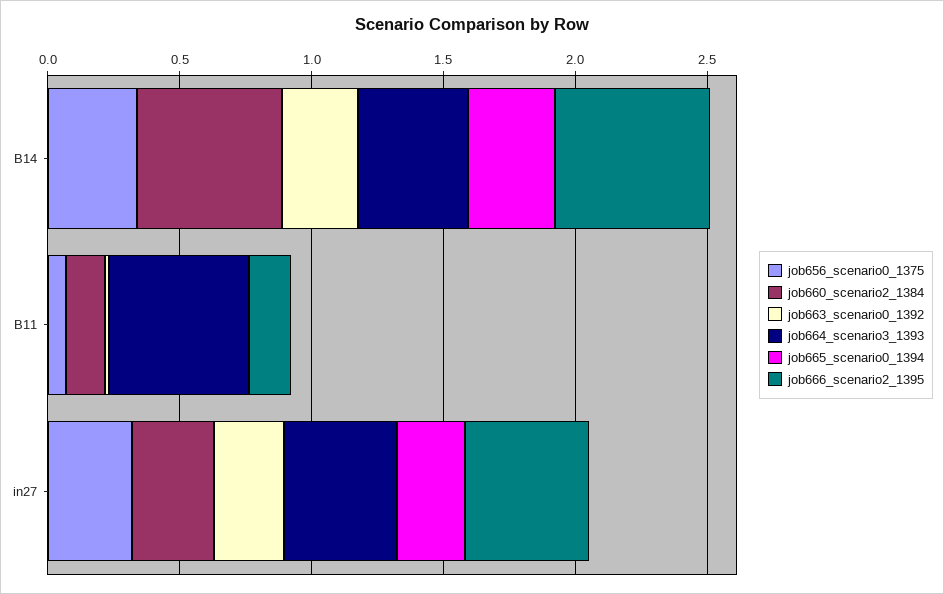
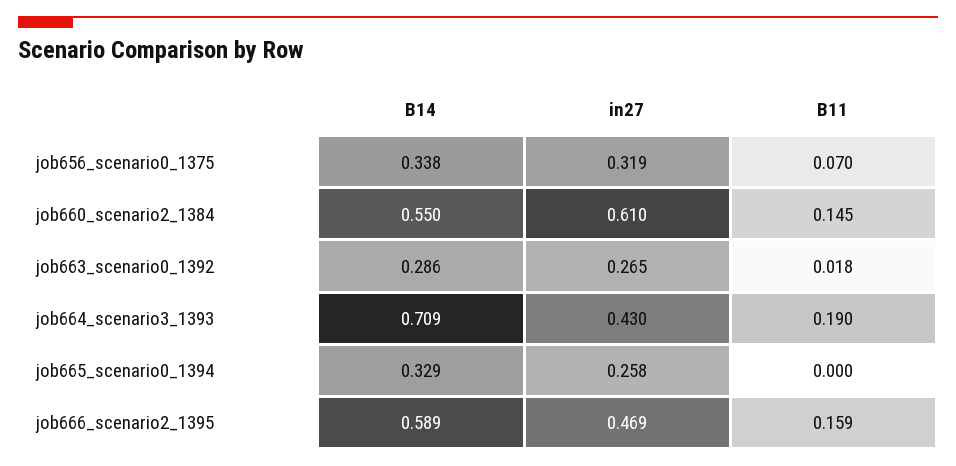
job664_scenario3_1393, B14: 0.4 -> 0.709
job664_scenario3_1393, B11: 0.5 -> 0.19
job660_scenario2_1384, in27: 0.3 -> 0.61

